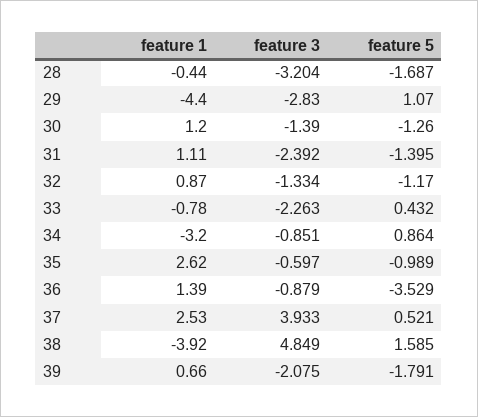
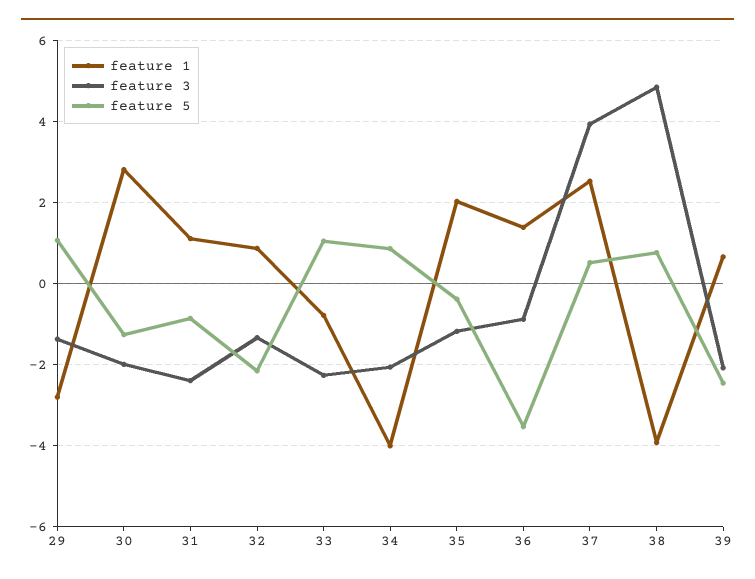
feature 1, 28: -0.44 -> none
feature 3, 28: -3.204 -> none
feature 5, 28: -1.687 -> none
feature 1, 29: -4.4 -> -2.8
feature 3, 29: -2.83 -> -1.4
feature 1, 30: 1.2 -> 2.8
feature 3, 30: -1.39 -> -2
feature 5, 31: -1.395 -> -0.8
feature 5, 32: -1.17 -> -2.2
feature 5, 33: 0.432 -> 1
feature 1, 34: -3.2 -> -4
feature 3, 34: -0.851 -> -2
feature 1, 35: 2.62 -> 2
feature 3, 35: -0.597 -> -1.2
feature 5, 35: -0.989 -> -0.4
feature 5, 38: 1.585 -> 0.8
feature 5, 39: -1.791 -> -2.4

